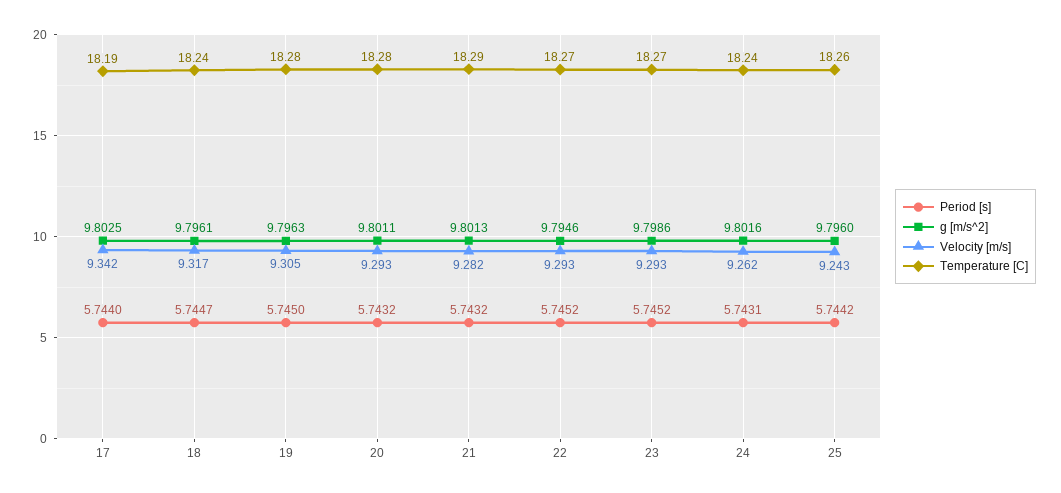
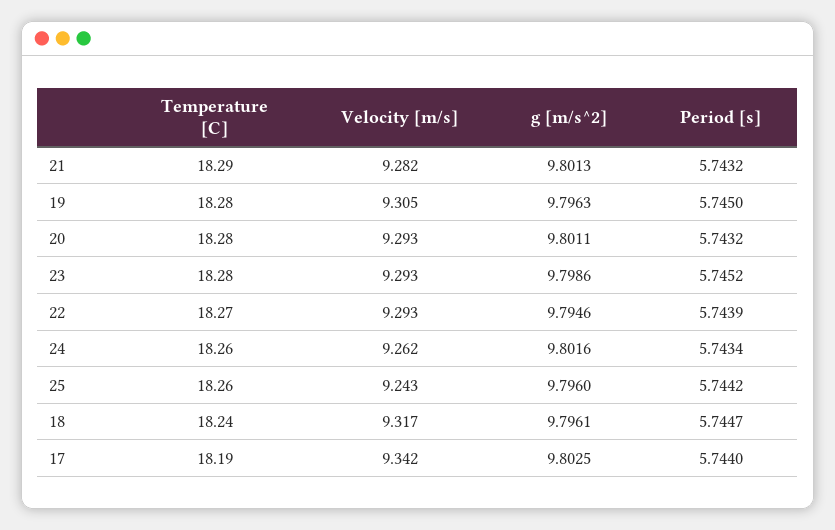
Period [s], 22: 5.7452 -> 5.7439
Temperature [C], 23: 18.27 -> 18.28
Period [s], 24: 5.7431 -> 5.7434
Temperature [C], 24: 18.24 -> 18.26

